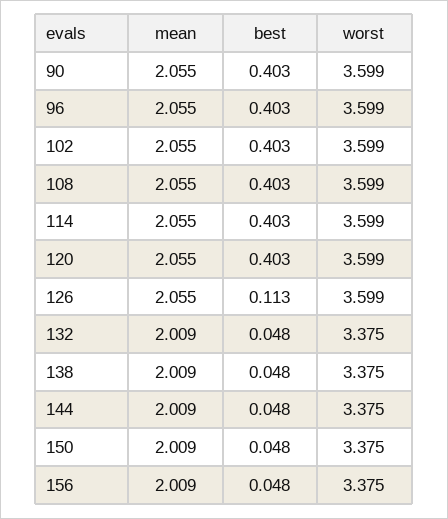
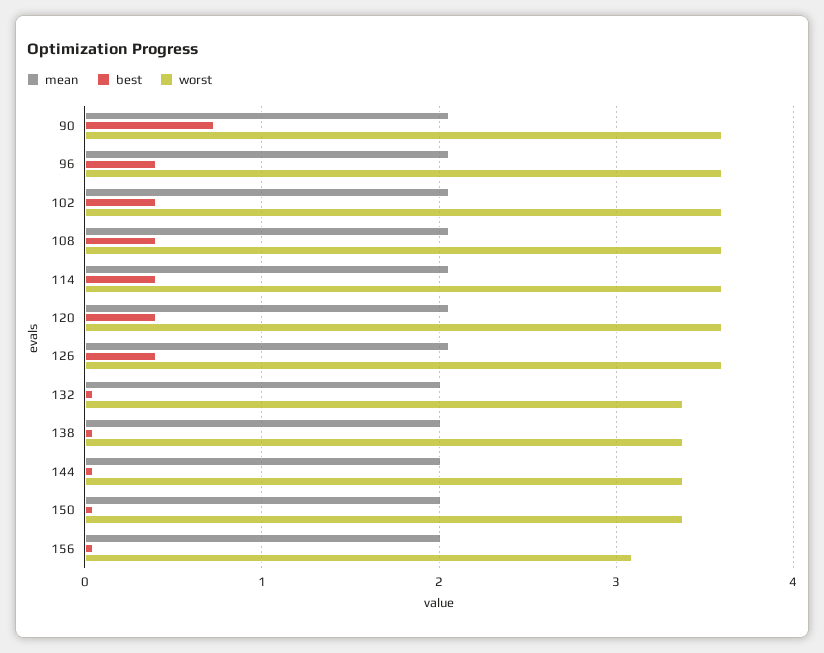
best, 90: 0.403 -> 0.7
best, 126: 0.113 -> 0.4
worst, 156: 3.375 -> 3.1

